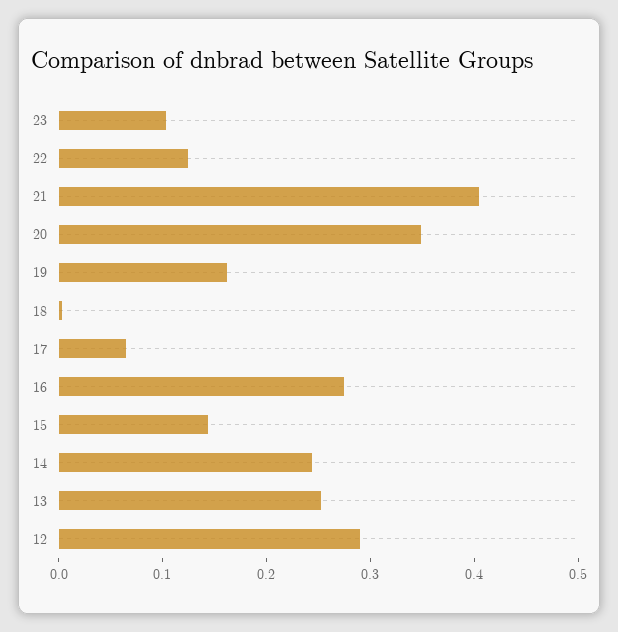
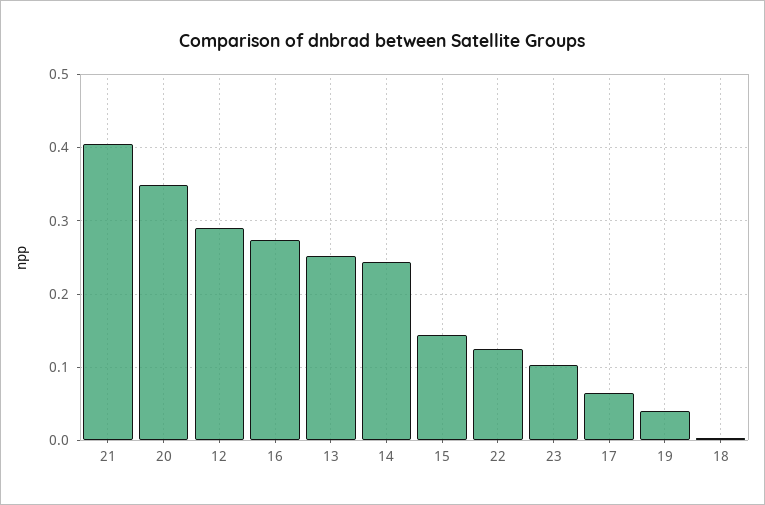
19: 0.16 -> 0.04

